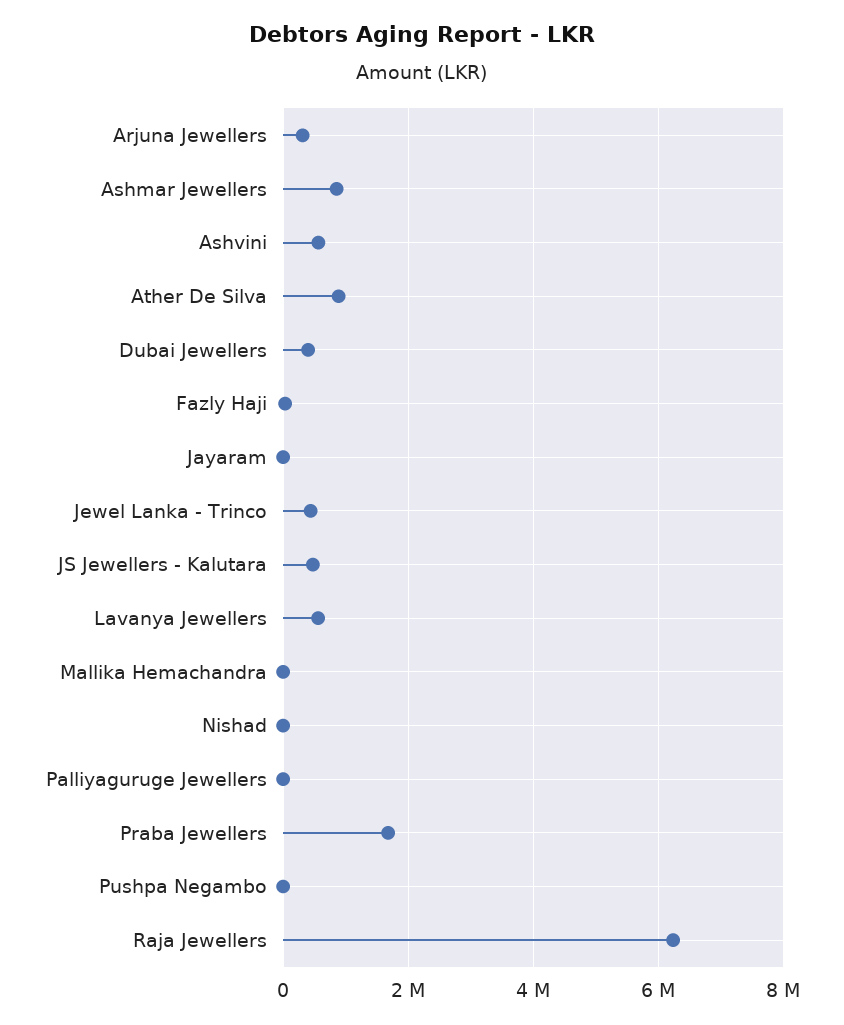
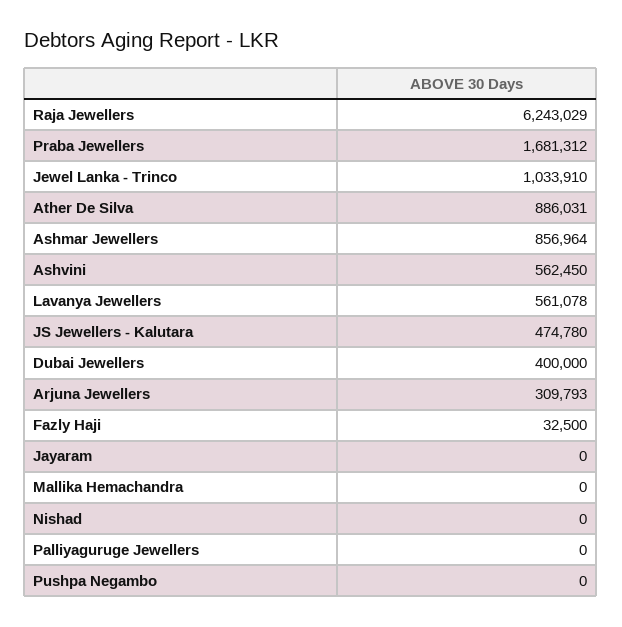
Jewel Lanka - Trinco: 400000 -> 1033910

